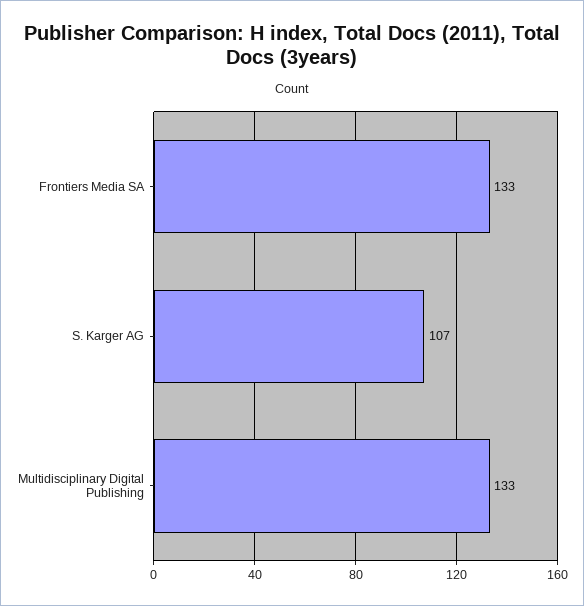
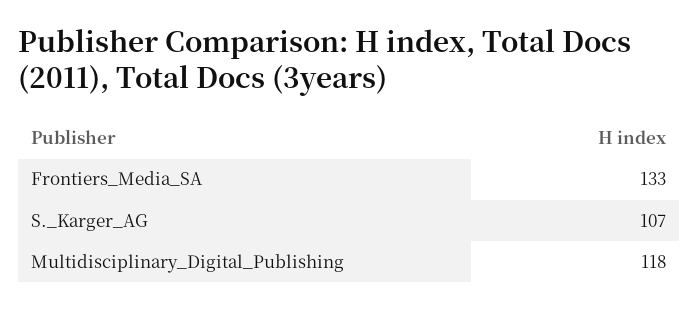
Multidisciplinary Digital Publishing: 133 -> 118

